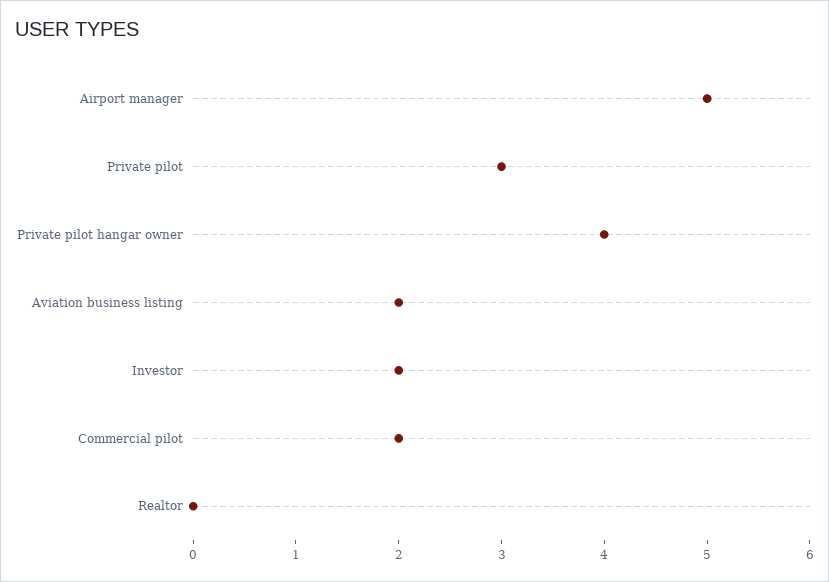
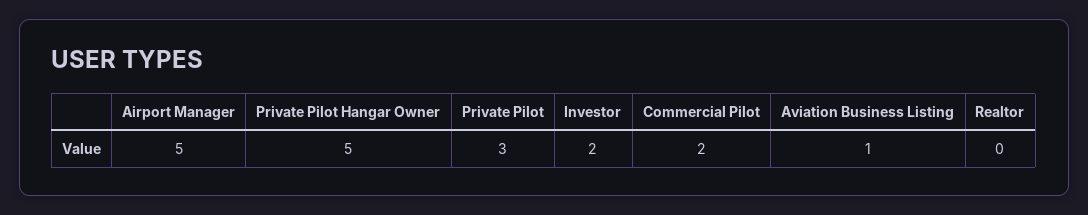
Private pilot hangar owner: 4 -> 5
Aviation business listing: 2 -> 1

